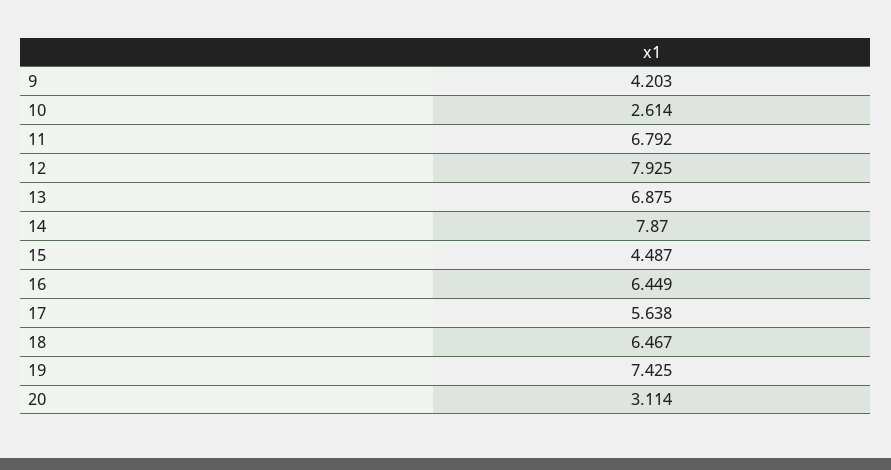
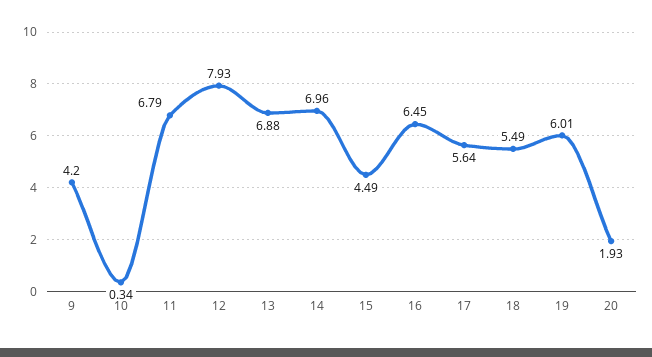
10: 2.614 -> 0.34
14: 7.87 -> 6.96
18: 6.467 -> 5.49
19: 7.425 -> 6.01
20: 3.114 -> 1.93

